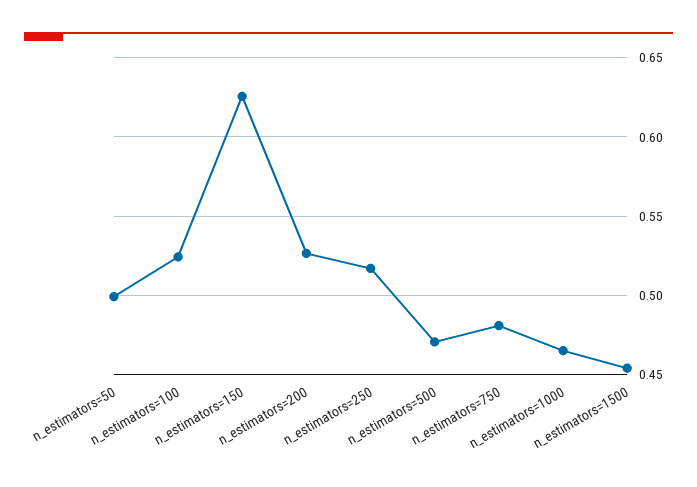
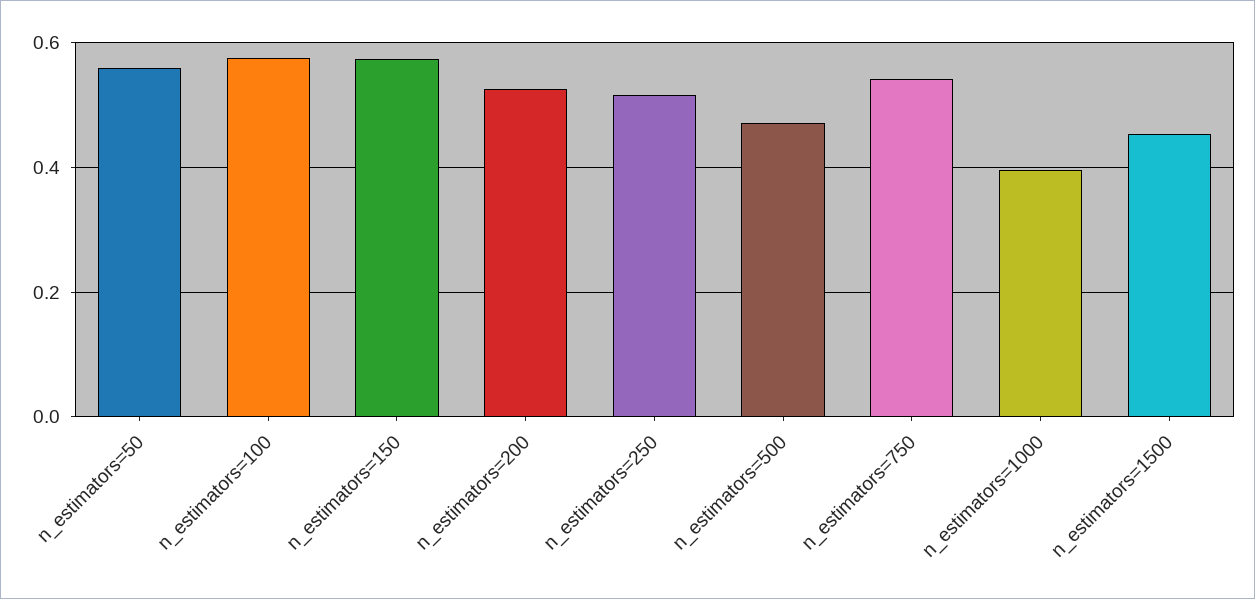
n_estimators=50: 0.5 -> 0.56
n_estimators=100: 0.525 -> 0.58
n_estimators=150: 0.625 -> 0.58
n_estimators=750: 0.48 -> 0.54
n_estimators=1000: 0.465 -> 0.4

